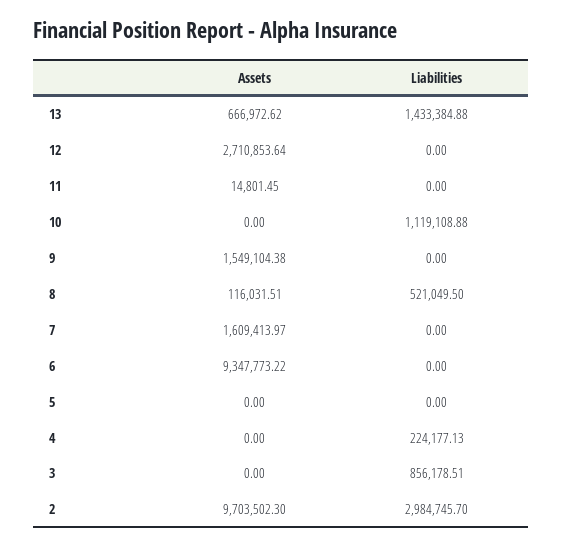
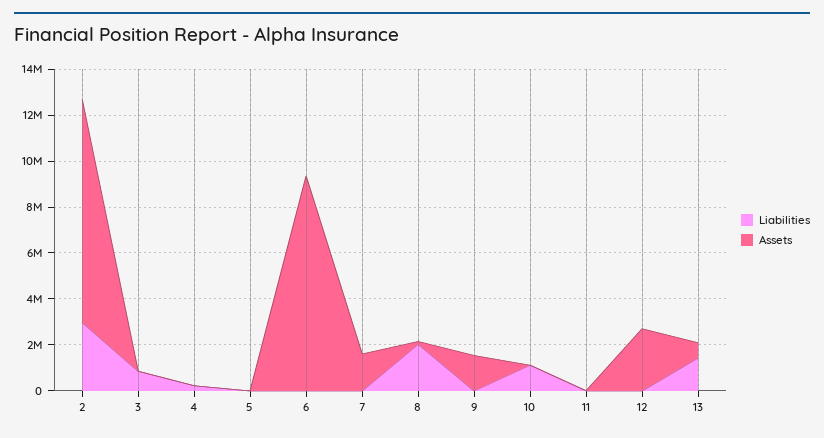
Liabilities, 8: 521049.5 -> 2000000

